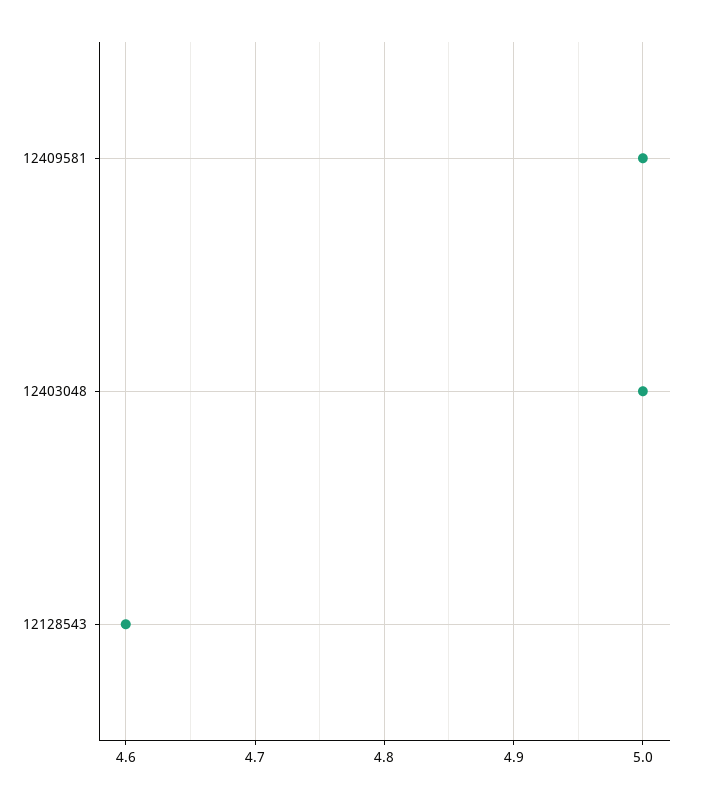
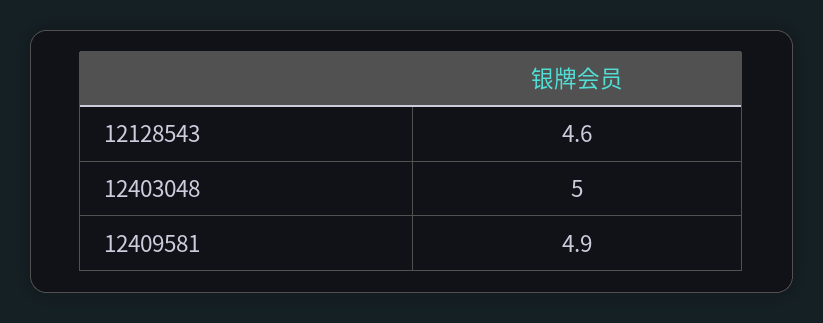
12409581: 5 -> 4.9

